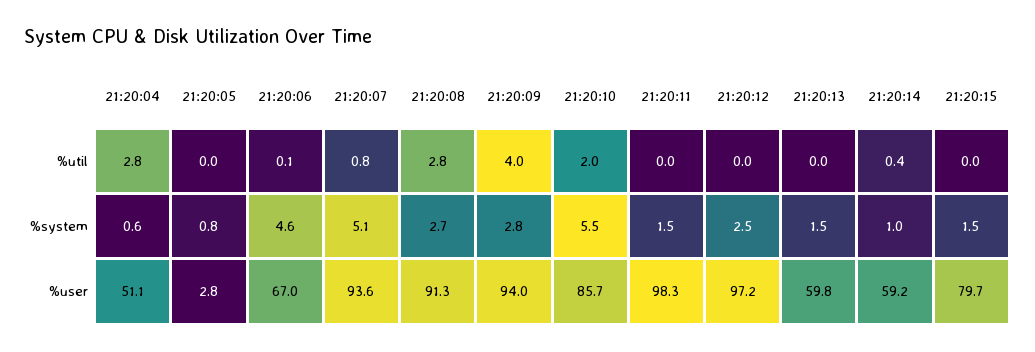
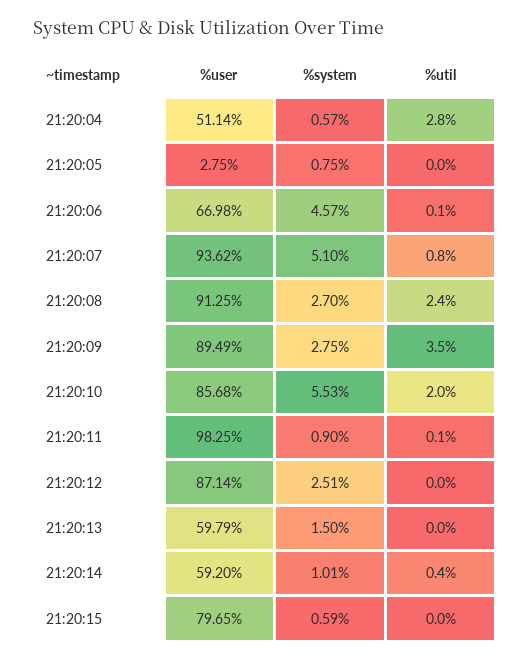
21:20:08, %util: 2.8 -> 2.4
21:20:09, %util: 4 -> 3.5
21:20:11, %util: 0 -> 0.1
21:20:11, %system: 1.5 -> 0.9
21:20:15, %system: 1.5 -> 0.59
21:20:09, %user: 94 -> 89.49
21:20:12, %user: 97.2 -> 87.14

